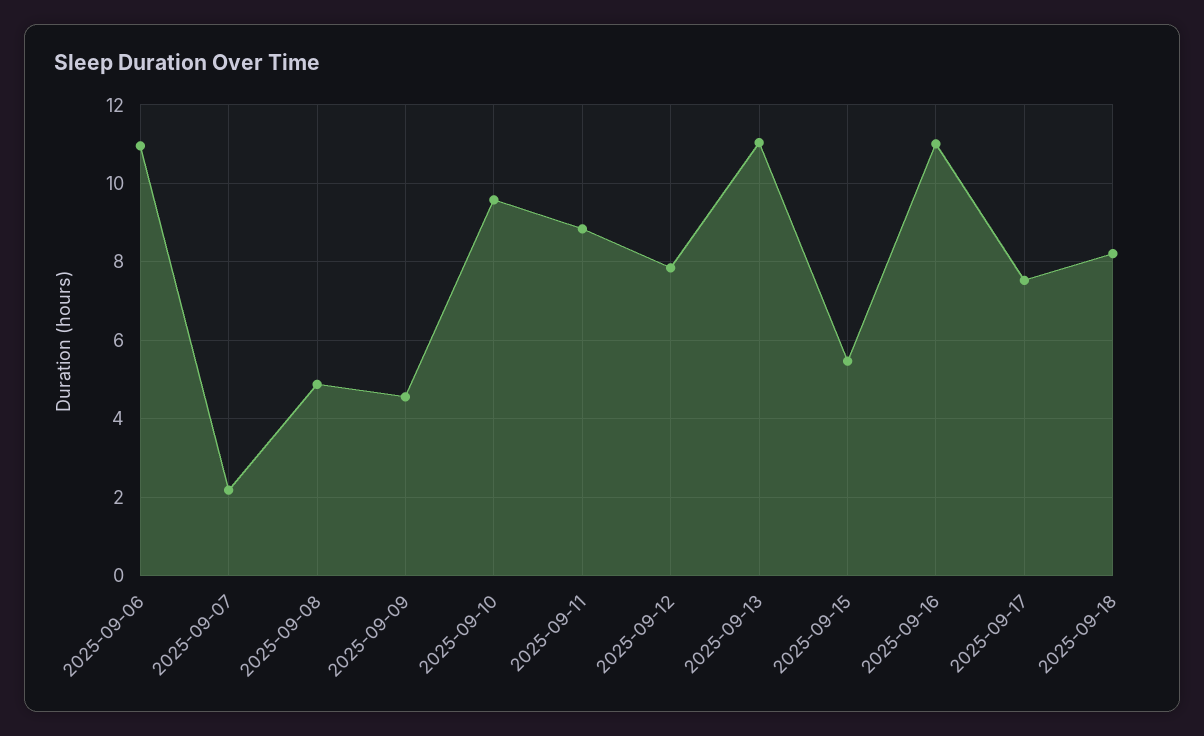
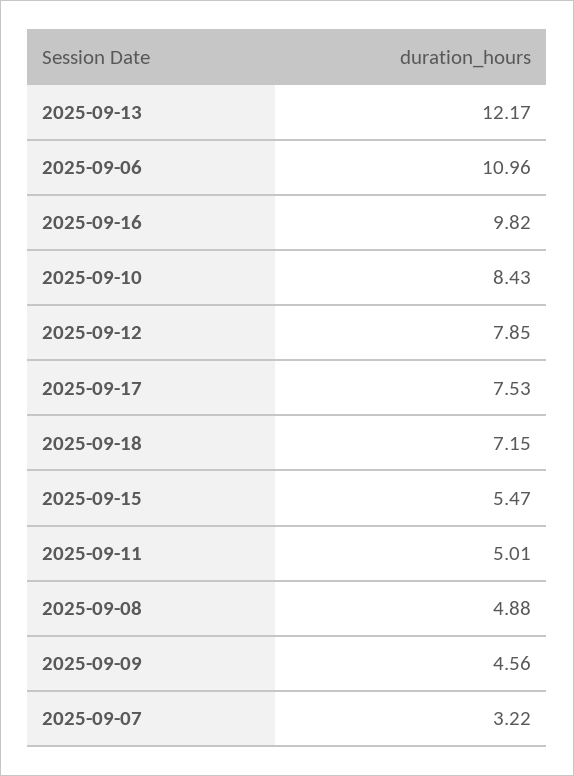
2025-09-07: 2.2 -> 3.22
2025-09-10: 9.6 -> 8.43
2025-09-11: 8.8 -> 5.01
2025-09-13: 11 -> 12.17
2025-09-16: 11 -> 9.82
2025-09-18: 8.2 -> 7.15

